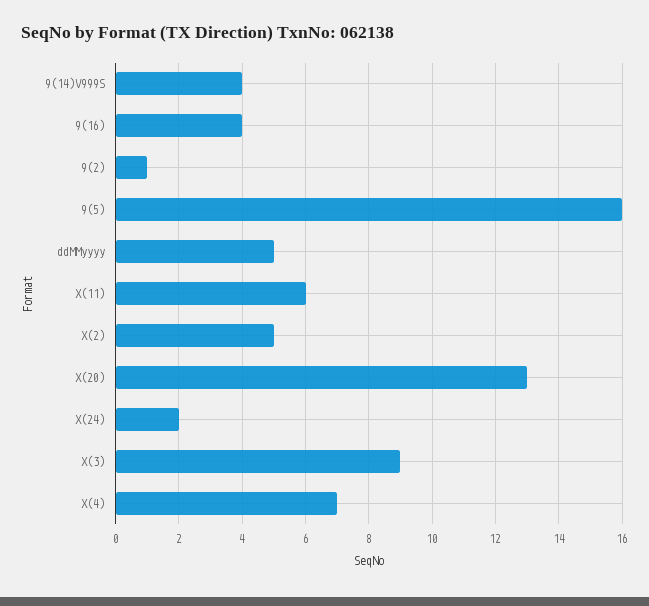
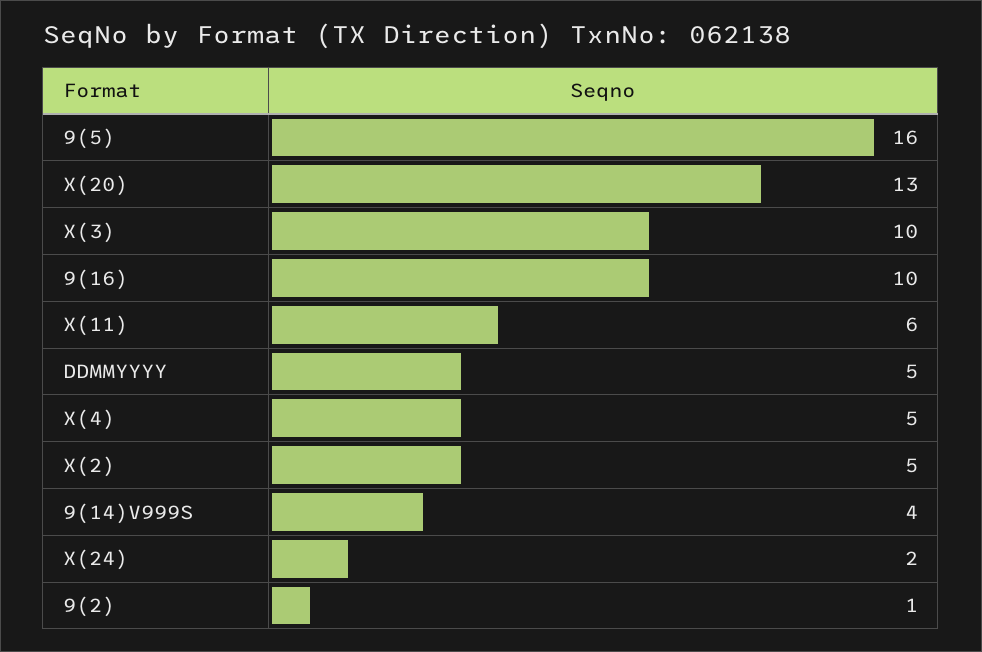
9(16): 4 -> 10
X(3): 9 -> 10
X(4): 7 -> 5

